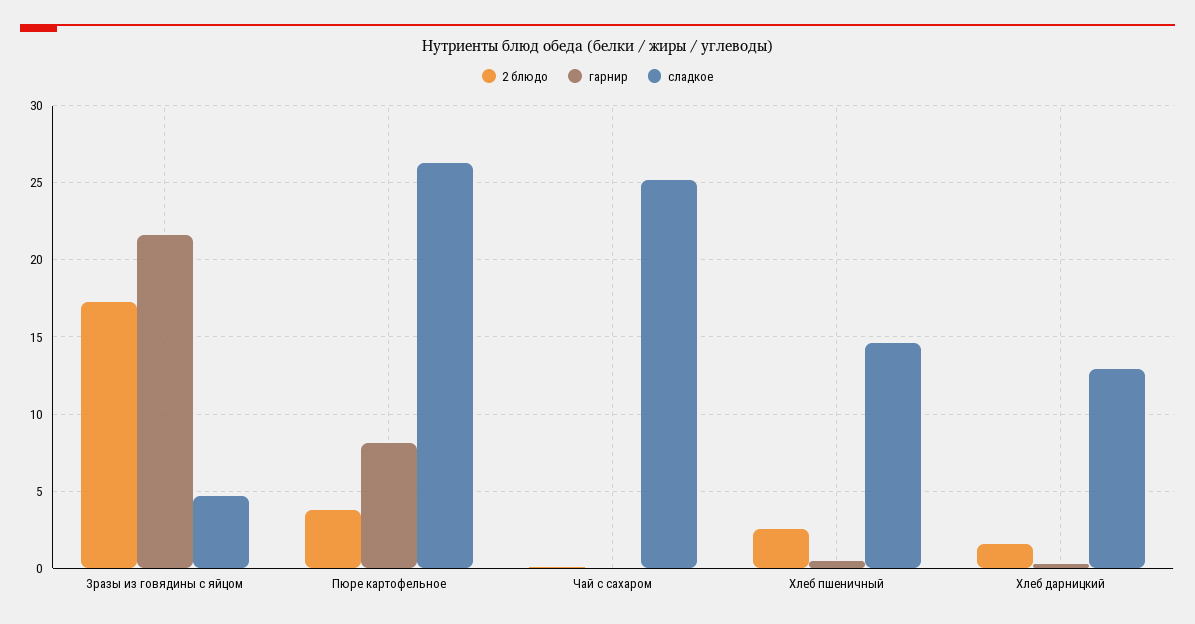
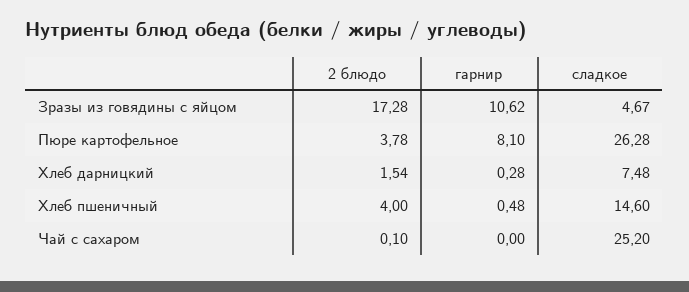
гарнир, Зразы из говядины с яйцом: 21.5 -> 10.62
2 блюдо, Хлеб пшеничный: 2.5 -> 4
сладкое, Хлеб дарницкий: 13 -> 7.48

